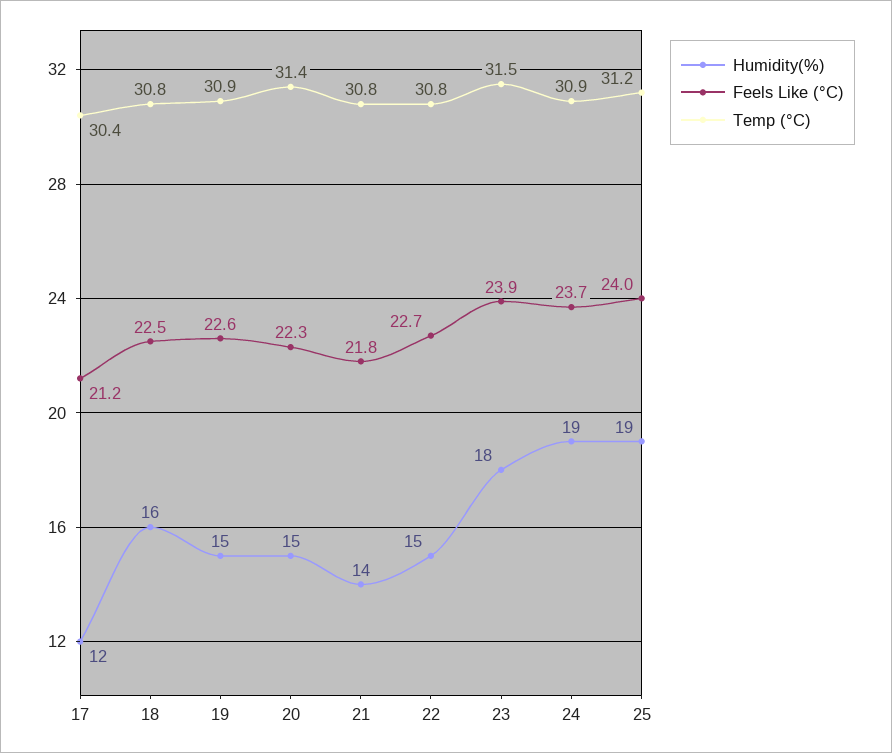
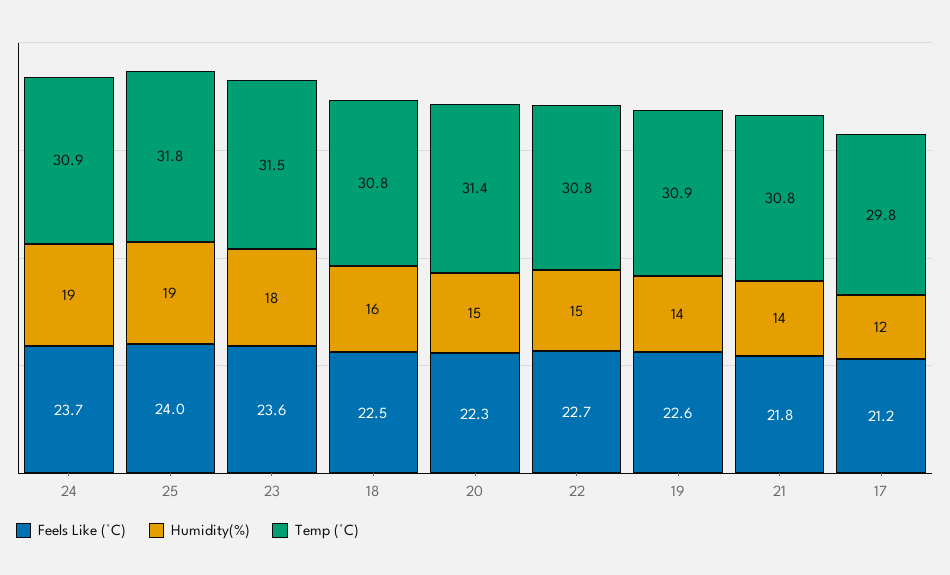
Temp (°C), 17: 30.4 -> 29.8
Humidity(%), 19: 15 -> 14
Feels Like (°C), 23: 23.9 -> 23.6
Temp (°C), 25: 31.2 -> 31.8

